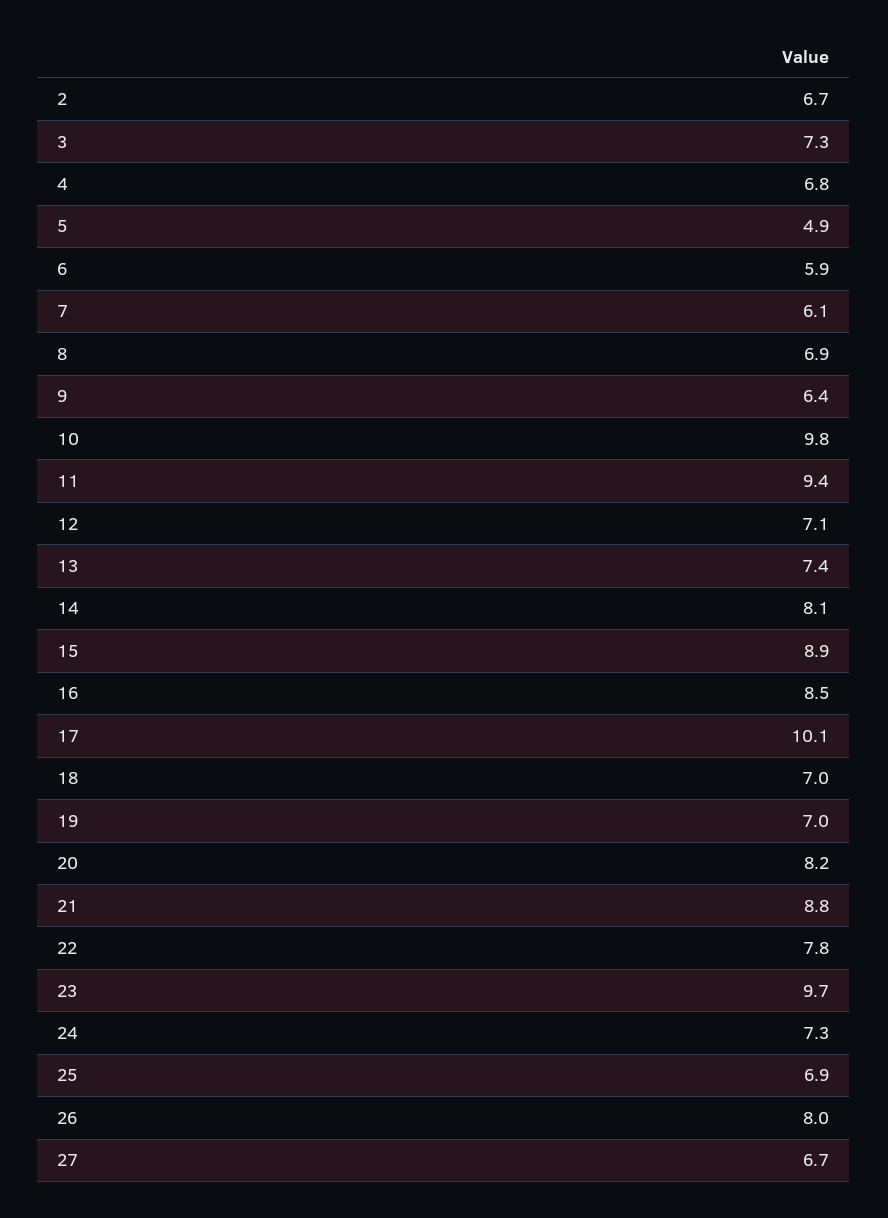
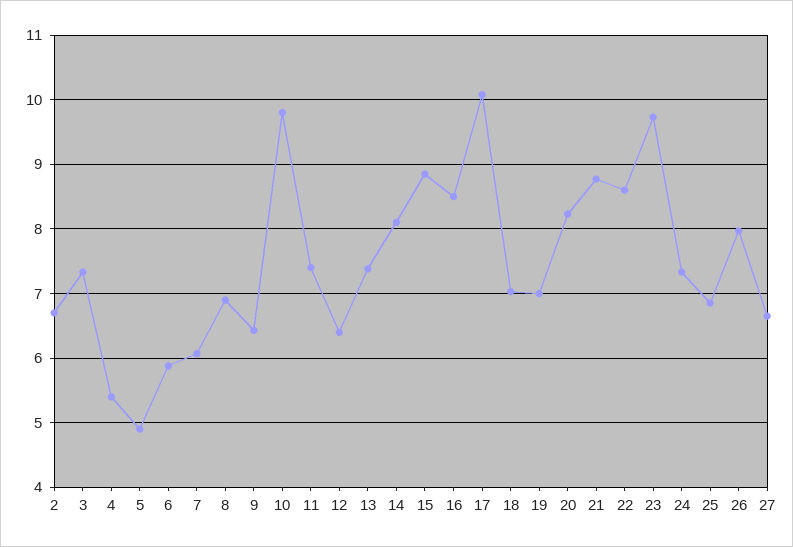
4: 6.8 -> 5.4
11: 9.4 -> 7.4
12: 7.1 -> 6.4
22: 7.8 -> 8.6

